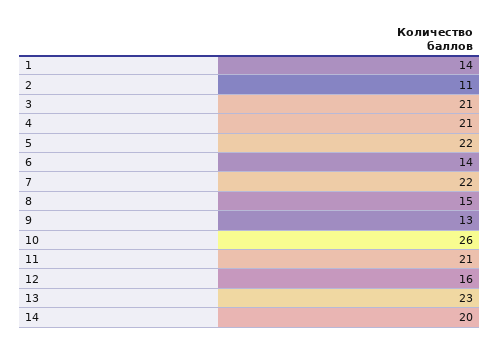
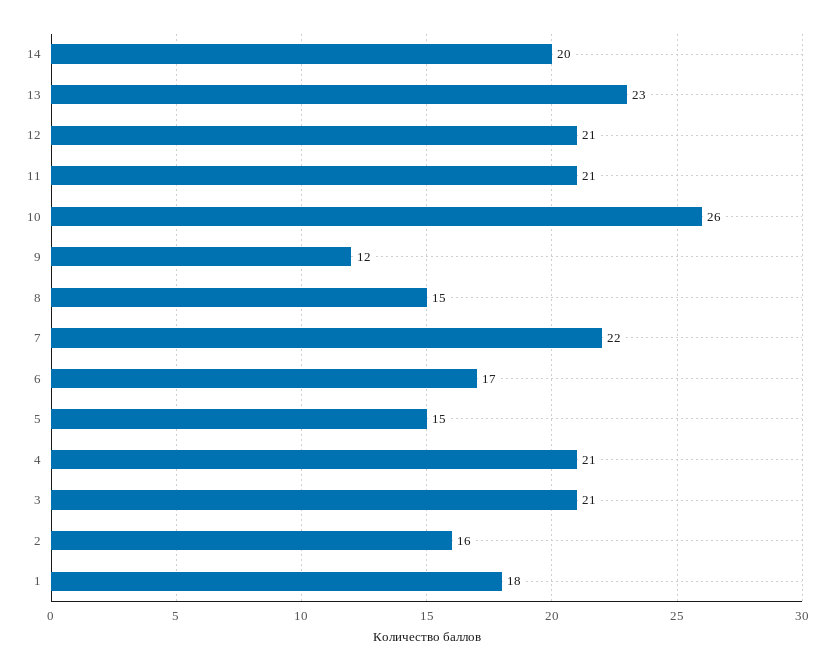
1: 14 -> 18
2: 11 -> 16
5: 22 -> 15
6: 14 -> 17
9: 13 -> 12
12: 16 -> 21

